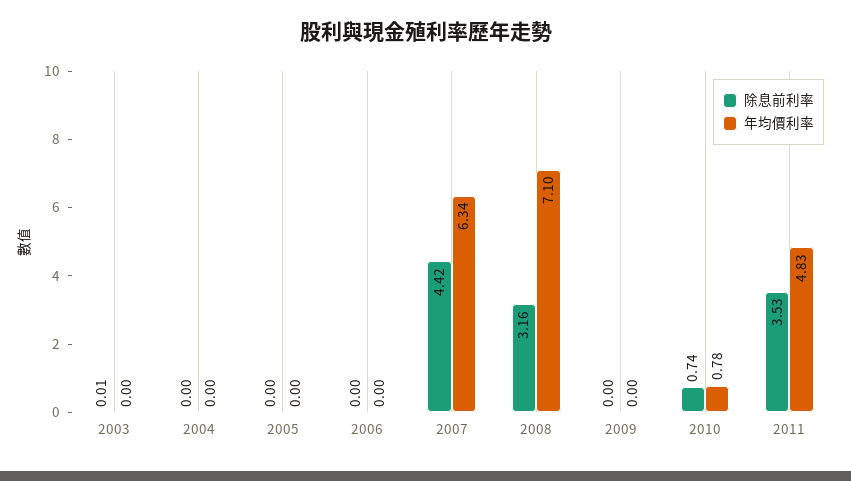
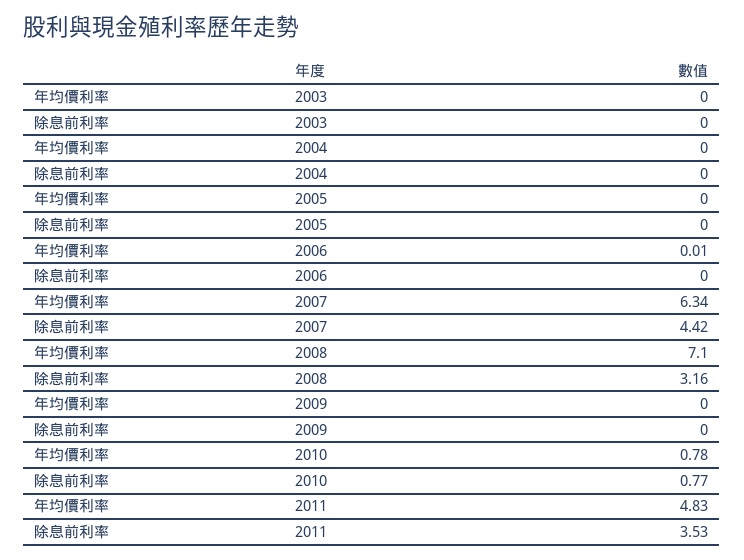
除息前利率, 2003: 0.01 -> 0
年均價利率, 2006: 0 -> 0.01
除息前利率, 2010: 0.74 -> 0.77

